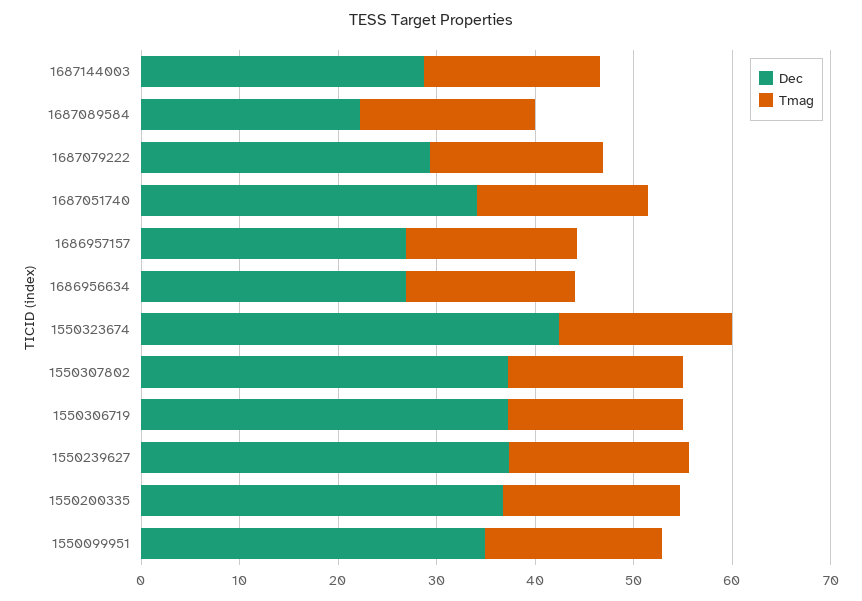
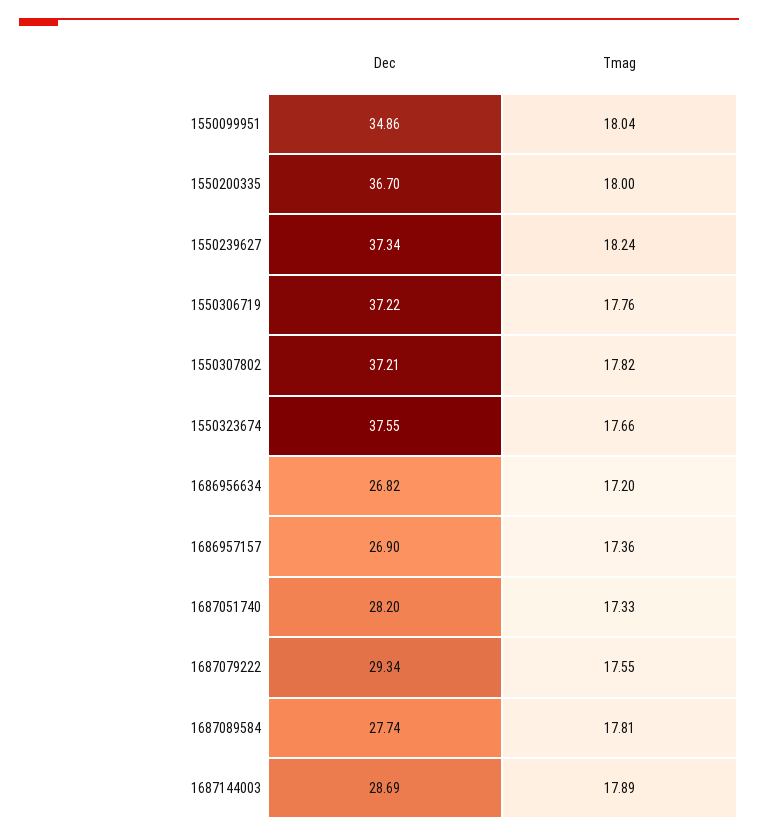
Dec, 1687089584: 22 -> 27.74
Dec, 1687051740: 34 -> 28.2
Dec, 1550323674: 42 -> 37.55

